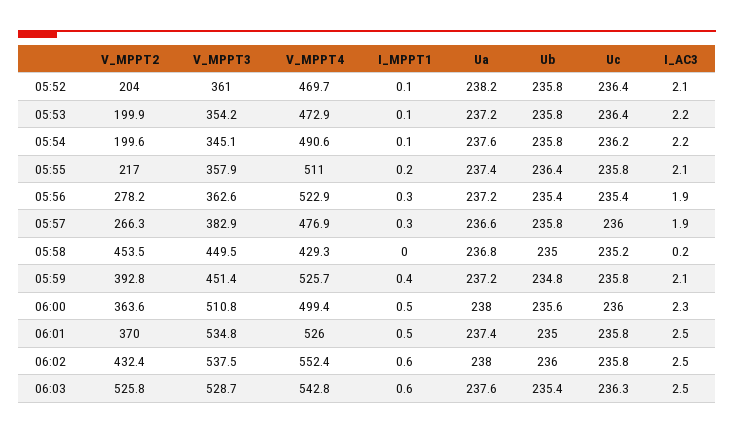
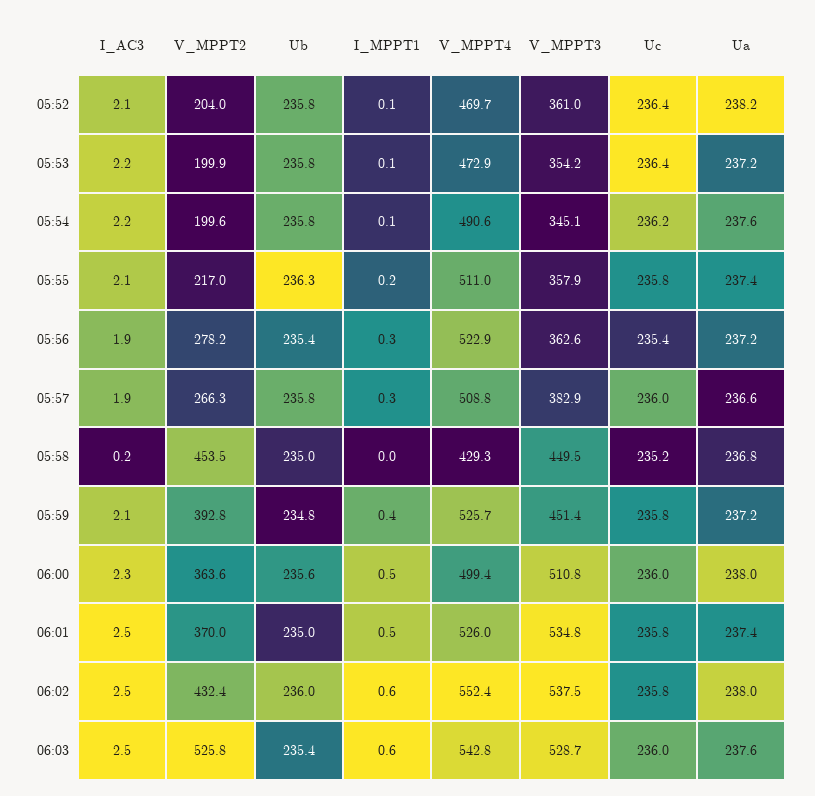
Ub, 05:55: 236.4 -> 236.3
V_MPPT4, 05:57: 476.9 -> 508.8
Uc, 06:03: 236.3 -> 236

